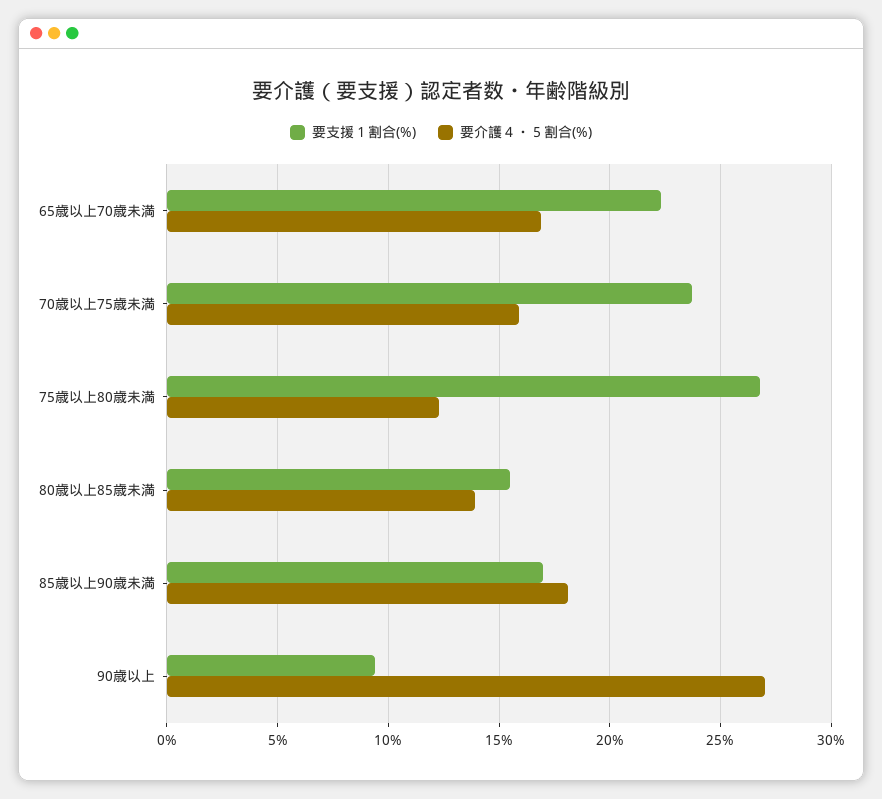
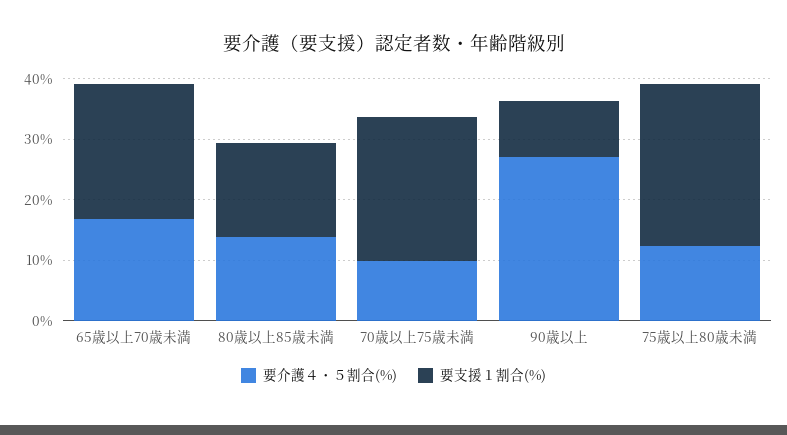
要介護４・５割合(%), 70歳以上75歳未満: 16 -> 10
要支援１割合(%), 85歳以上90歳未満: 17 -> none
要介護４・５割合(%), 85歳以上90歳未満: 18 -> none

